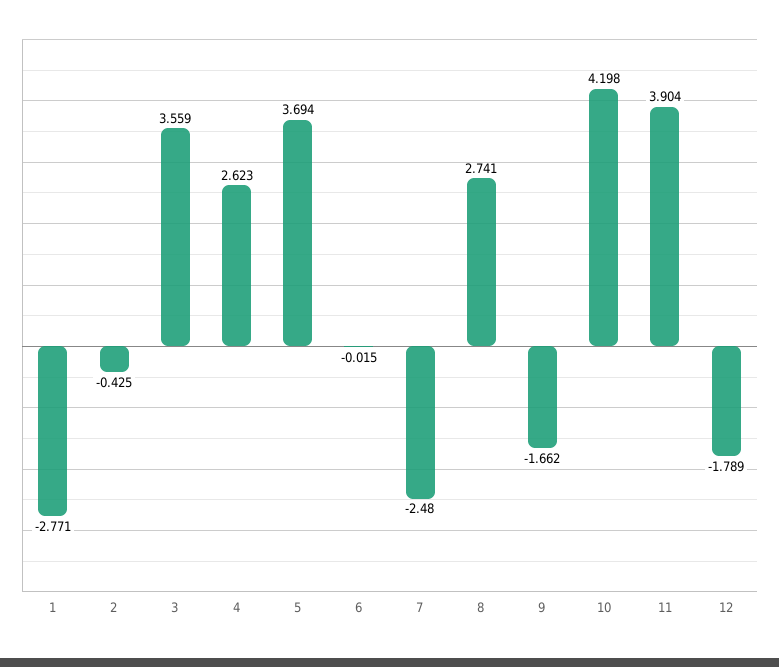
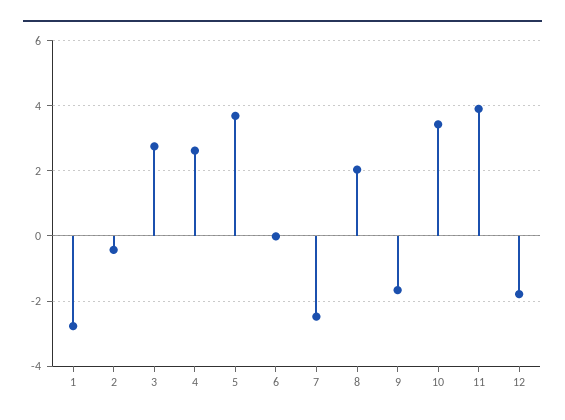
3: 3.559 -> 2.8
8: 2.741 -> 2
10: 4.198 -> 3.4

